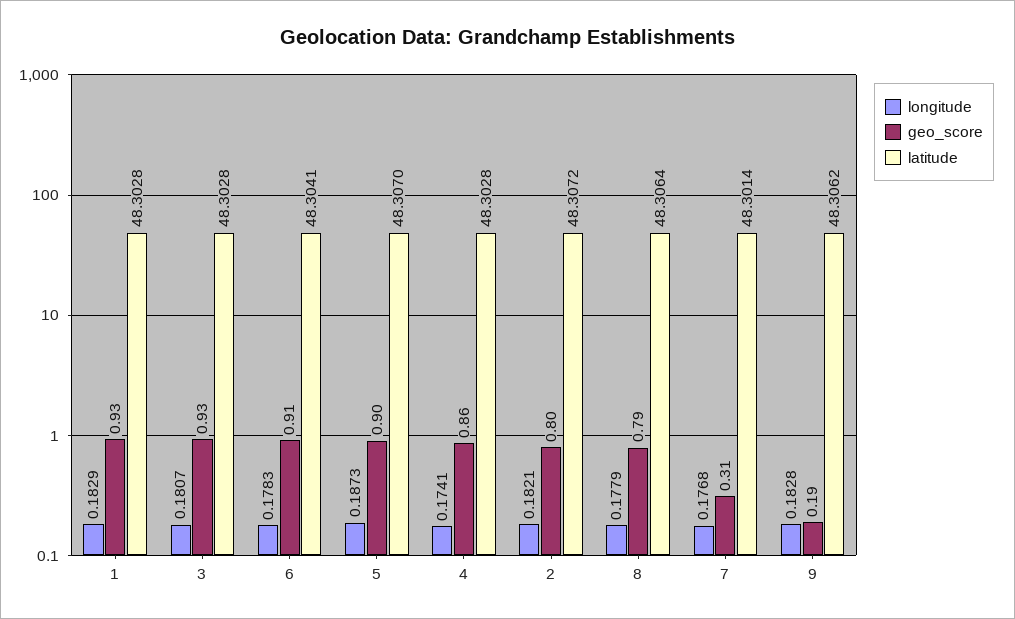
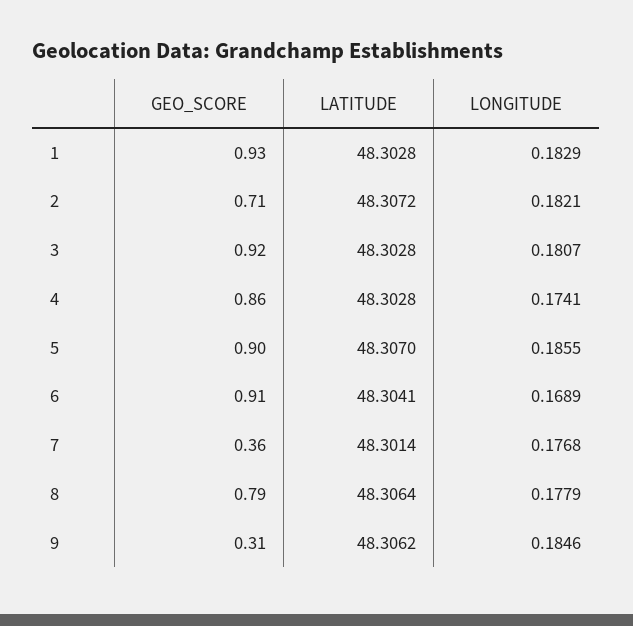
geo_score, 3: 0.93 -> 0.92
longitude, 6: 0.1783 -> 0.1689
longitude, 5: 0.1873 -> 0.1855
geo_score, 2: 0.8 -> 0.71
geo_score, 7: 0.31 -> 0.36
longitude, 9: 0.1828 -> 0.1846
geo_score, 9: 0.19 -> 0.31

